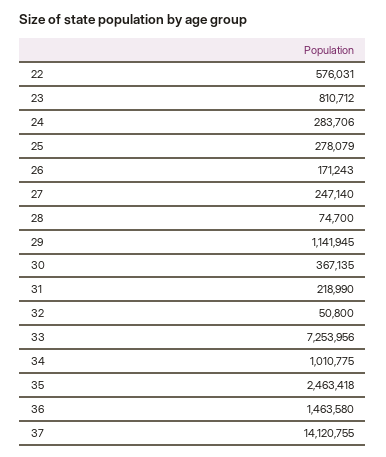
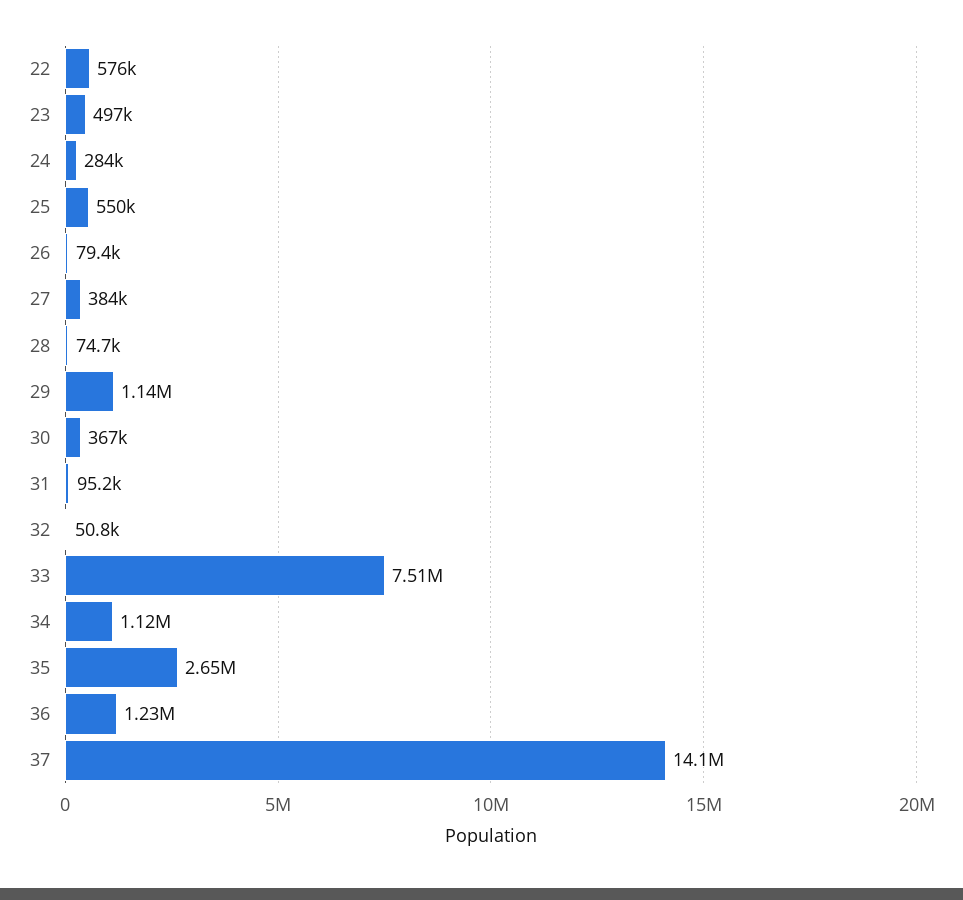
23: 810712 -> 497000
25: 278079 -> 550000
26: 171243 -> 79400
27: 247140 -> 384000
31: 218990 -> 95200
33: 7253956 -> 7510000
34: 1010775 -> 1120000
35: 2463418 -> 2650000
36: 1463580 -> 1230000

